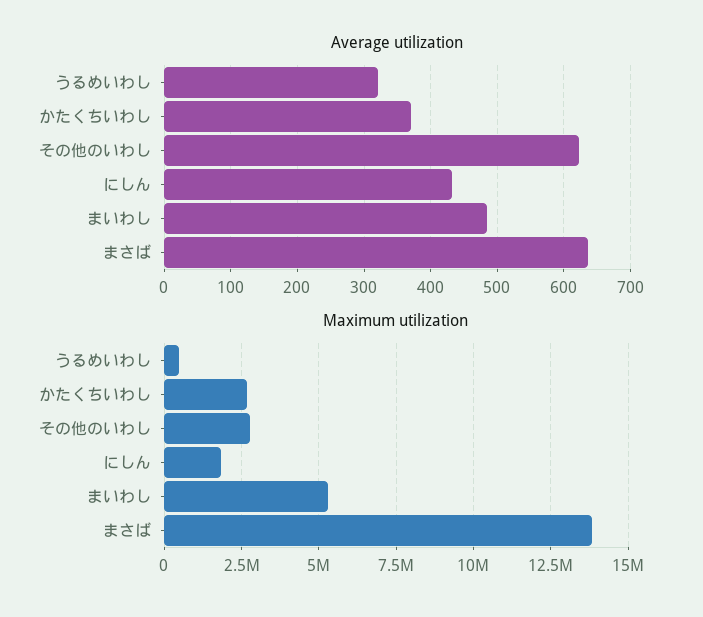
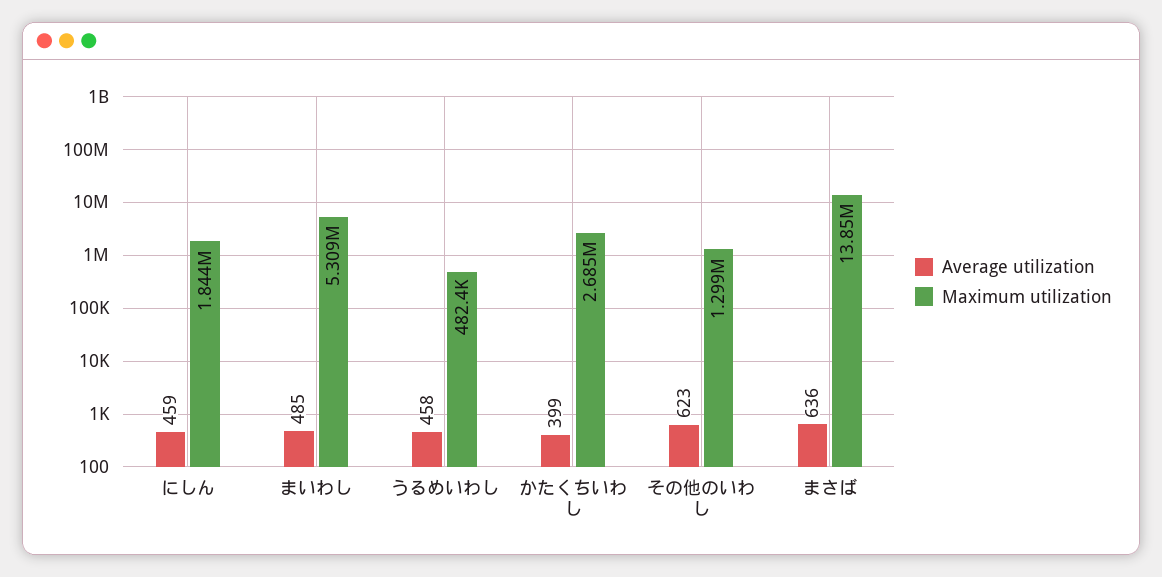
Average utilization, うるめいわし: 320 -> 458
Average utilization, かたくちいわし: 370 -> 399
Average utilization, にしん: 430 -> 459
Maximum utilization, その他のいわし: 2750000 -> 1299000

